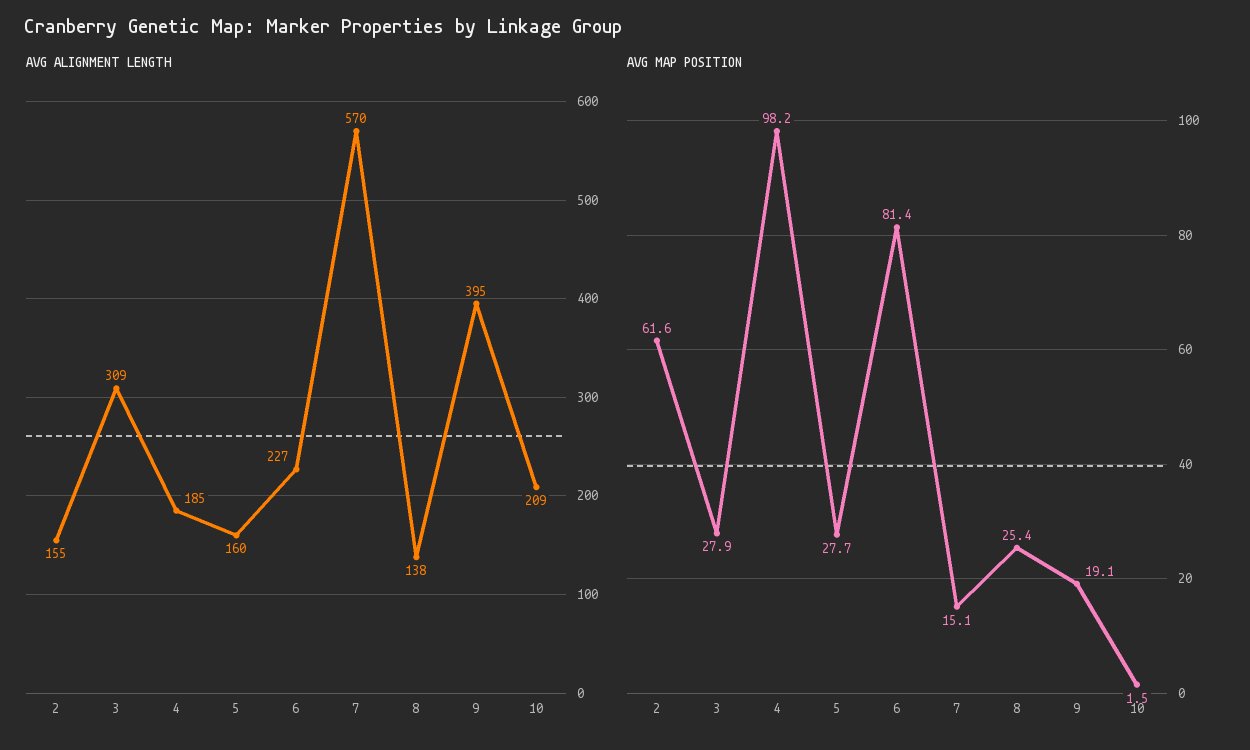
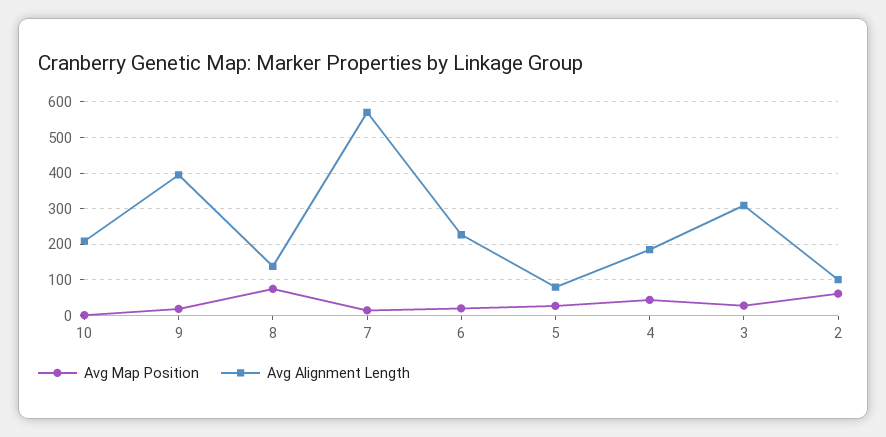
AVG ALIGNMENT LENGTH, 2: 155 -> 100
AVG ALIGNMENT LENGTH, 5: 160 -> 80
AVG MAP POSITION, 4: 98.2 -> 40
AVG MAP POSITION, 6: 81.4 -> 20
AVG MAP POSITION, 8: 25.4 -> 80

